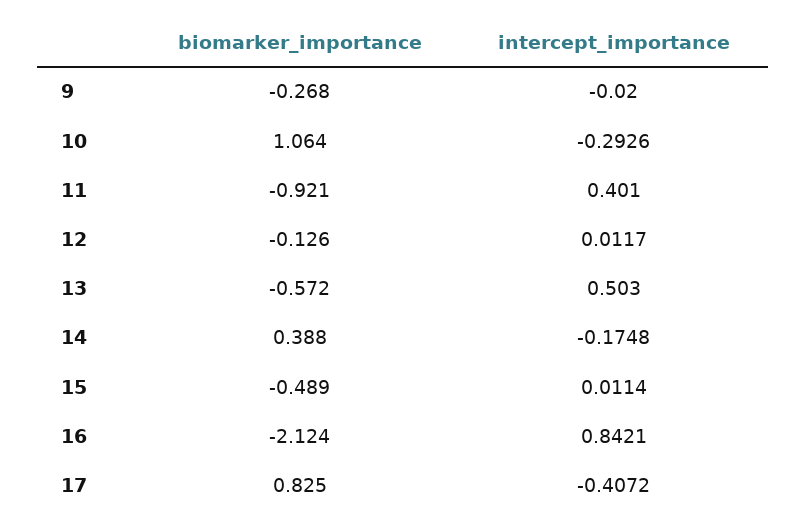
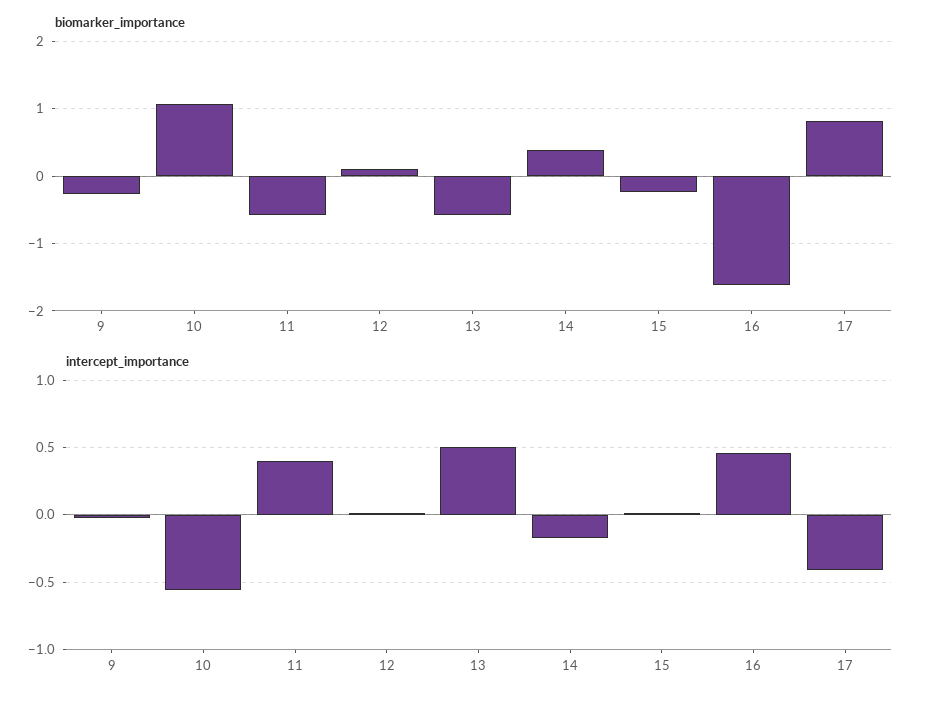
intercept_importance, 10: -0.2926 -> -0.55
biomarker_importance, 11: -0.921 -> -0.6
biomarker_importance, 12: -0.126 -> 0.1
biomarker_importance, 15: -0.489 -> -0.2
biomarker_importance, 16: -2.124 -> -1.6
intercept_importance, 16: 0.8421 -> 0.45

